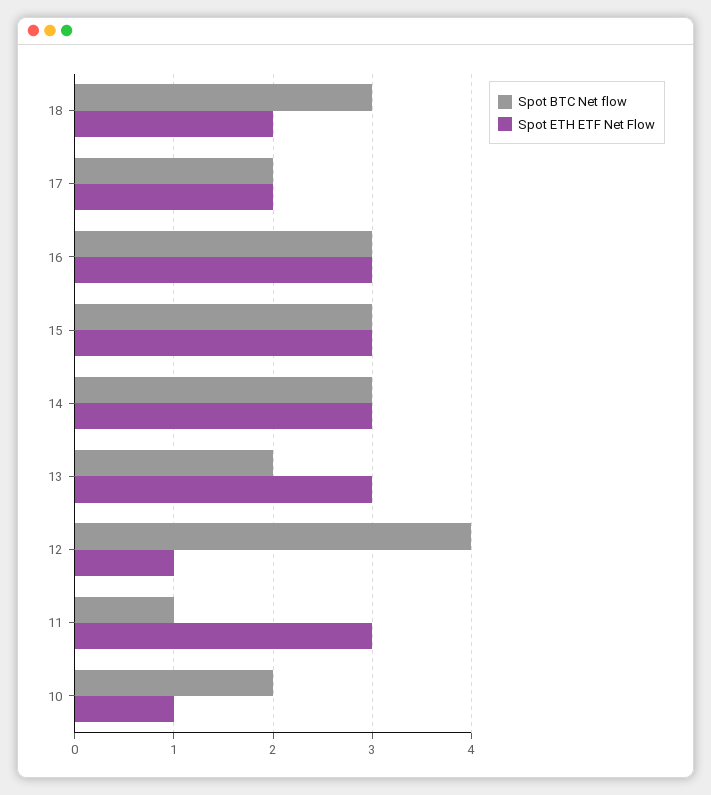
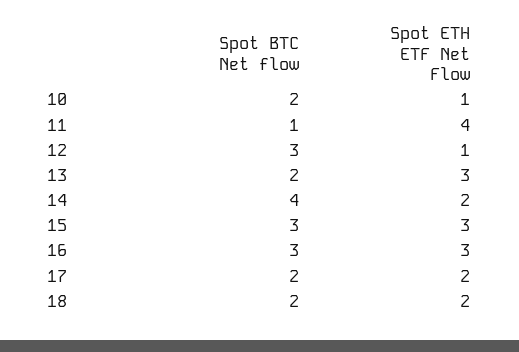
Spot BTC Net flow, 18: 3 -> 2
Spot BTC Net flow, 14: 3 -> 4
Spot ETH ETF Net Flow, 14: 3 -> 2
Spot BTC Net flow, 12: 4 -> 3
Spot ETH ETF Net Flow, 11: 3 -> 4

